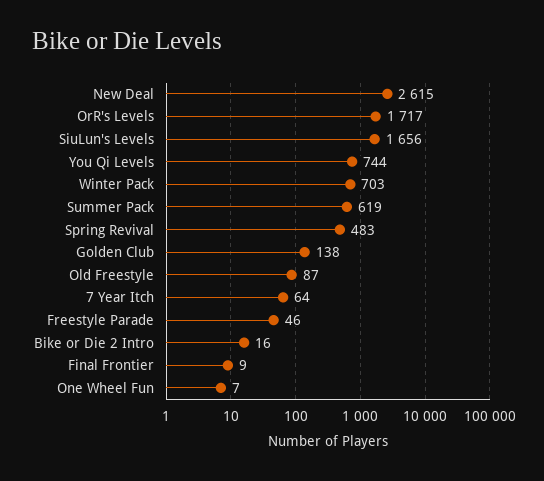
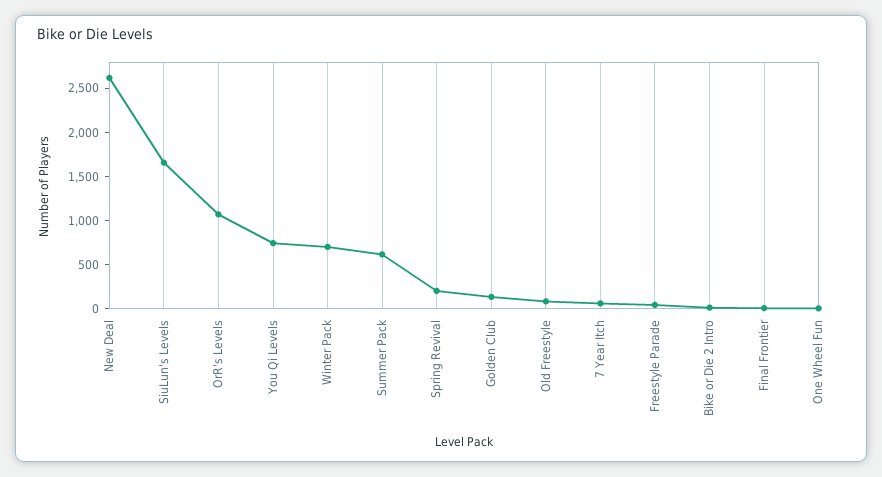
OrR's Levels: 1717 -> 1100
Spring Revival: 483 -> 200

